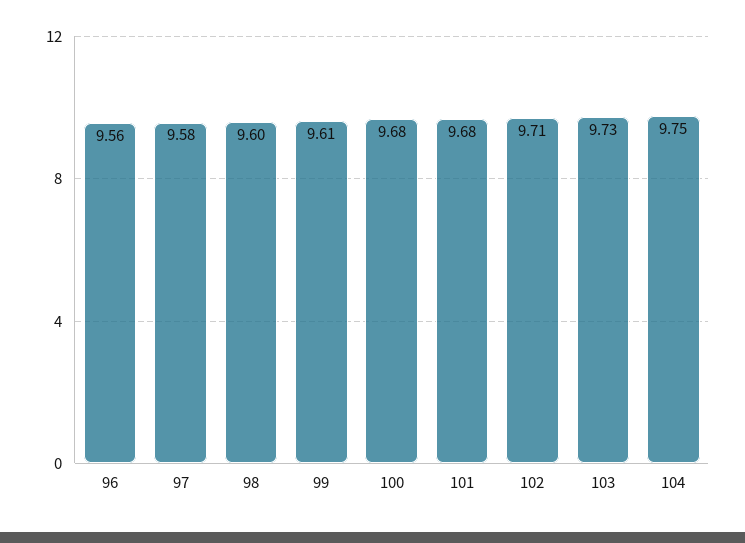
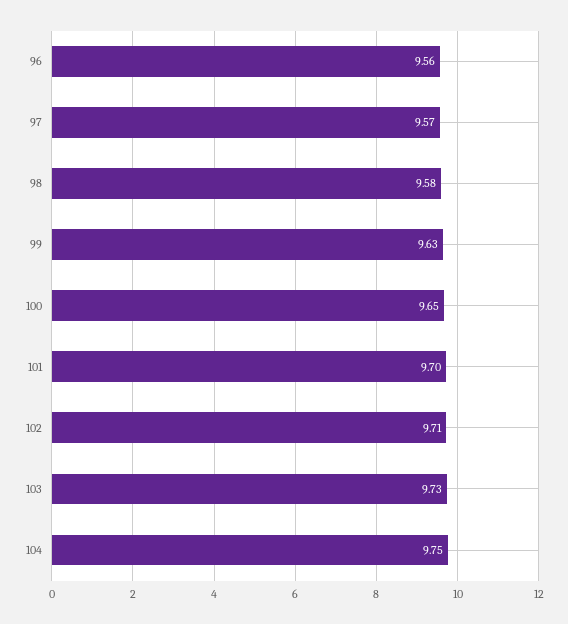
97: 9.58 -> 9.57
98: 9.6 -> 9.58
99: 9.61 -> 9.63
100: 9.68 -> 9.65
101: 9.68 -> 9.7

